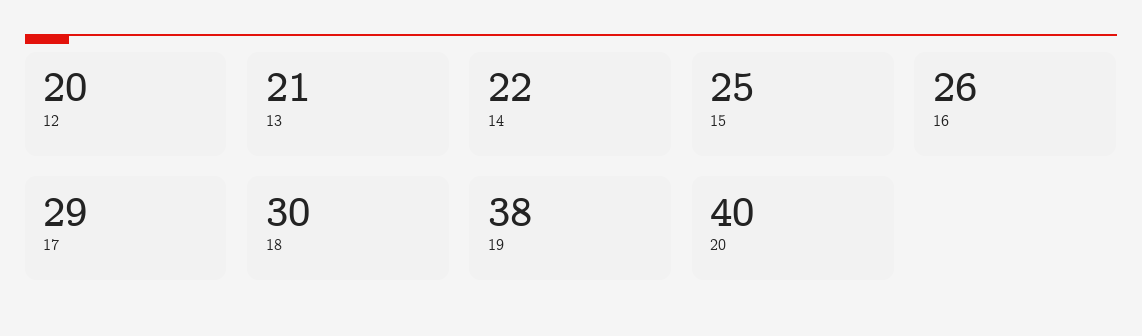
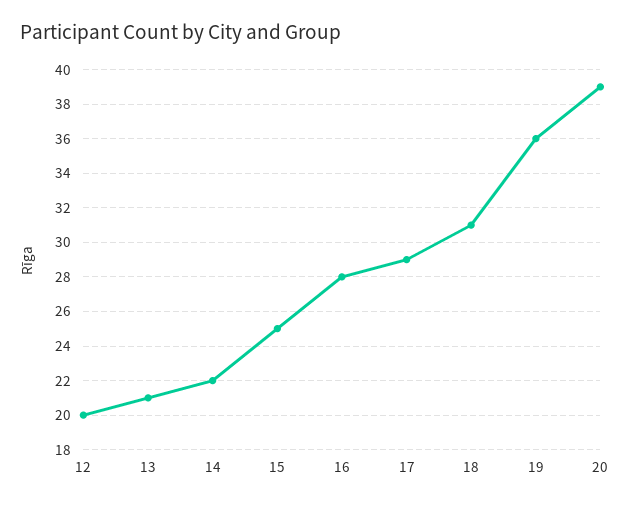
16: 26 -> 28
18: 30 -> 31
19: 38 -> 36
20: 40 -> 39

